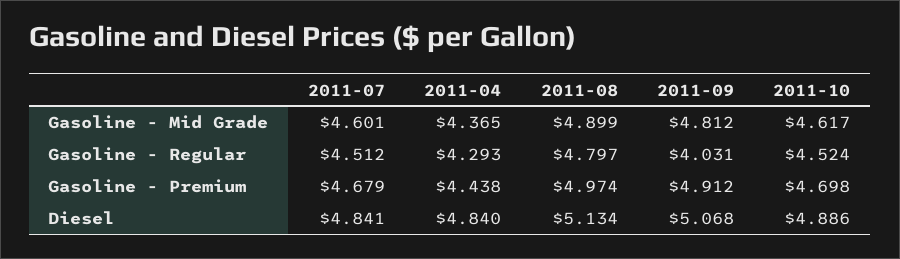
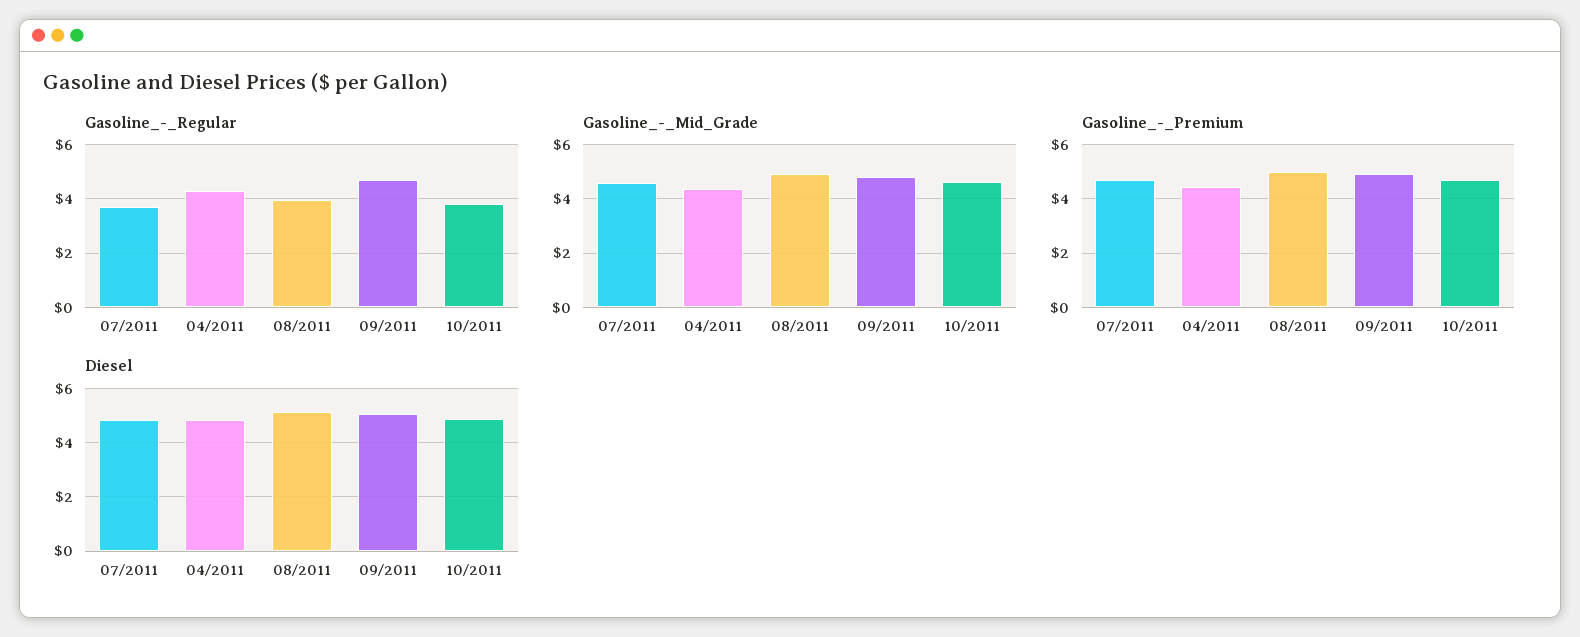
Gasoline - Regular, 2011-07: 4.512 -> 3.75
Gasoline - Regular, 2011-08: 4.797 -> 4
Gasoline - Regular, 2011-09: 4.031 -> 4.75
Gasoline - Regular, 2011-10: 4.524 -> 3.75

